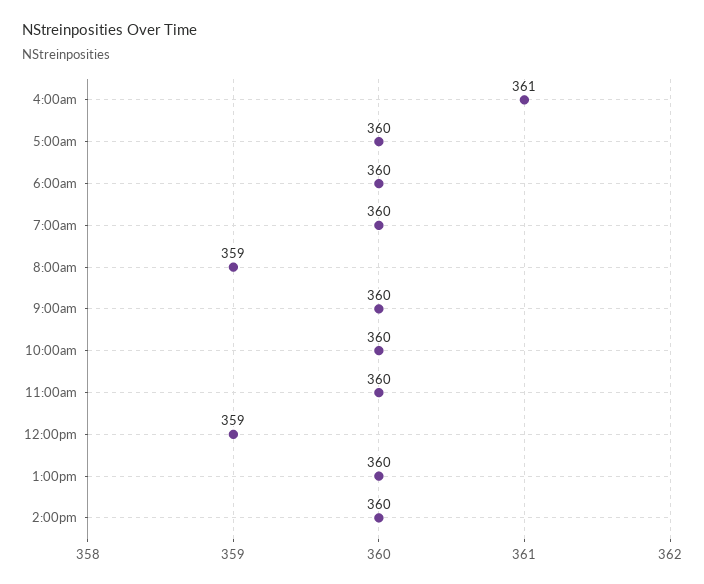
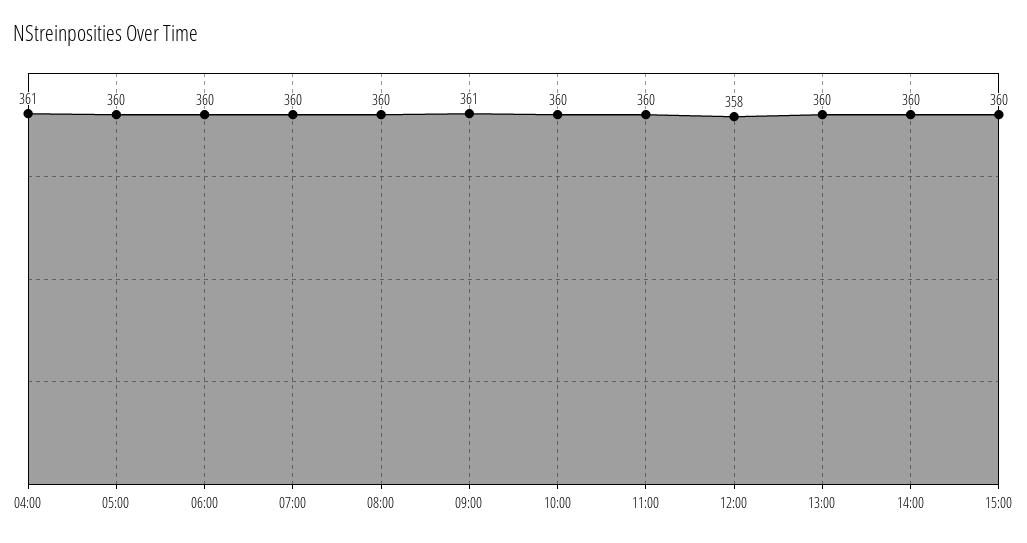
8:00am: 359 -> 360
9:00am: 360 -> 361
12:00pm: 359 -> 358
15:00: none -> 360

